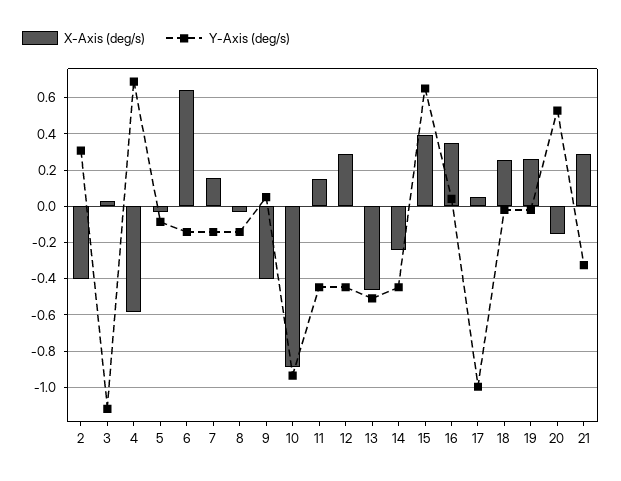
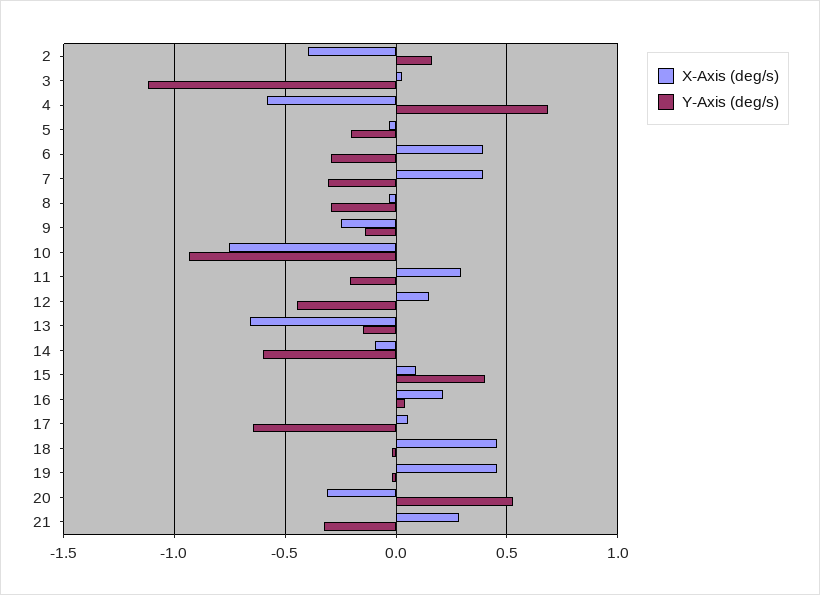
Y-Axis (deg/s), 2: 0.3 -> 0.15
Y-Axis (deg/s), 5: -0.1 -> -0.2
X-Axis (deg/s), 6: 0.65 -> 0.4
Y-Axis (deg/s), 6: -0.15 -> -0.3
X-Axis (deg/s), 7: 0.15 -> 0.4
Y-Axis (deg/s), 7: -0.15 -> -0.3
Y-Axis (deg/s), 8: -0.15 -> -0.3
X-Axis (deg/s), 9: -0.4 -> -0.25
Y-Axis (deg/s), 9: 0.05 -> -0.15
X-Axis (deg/s), 10: -0.9 -> -0.75
X-Axis (deg/s), 11: 0.15 -> 0.3
Y-Axis (deg/s), 11: -0.45 -> -0.2
X-Axis (deg/s), 12: 0.3 -> 0.15
X-Axis (deg/s), 13: -0.45 -> -0.65
Y-Axis (deg/s), 13: -0.5 -> -0.15
X-Axis (deg/s), 14: -0.25 -> -0.1
Y-Axis (deg/s), 14: -0.45 -> -0.6
X-Axis (deg/s), 15: 0.4 -> 0.1
Y-Axis (deg/s), 15: 0.65 -> 0.4
X-Axis (deg/s), 16: 0.35 -> 0.2
Y-Axis (deg/s), 17: -1 -> -0.65
X-Axis (deg/s), 18: 0.25 -> 0.45
X-Axis (deg/s), 19: 0.25 -> 0.45
X-Axis (deg/s), 20: -0.15 -> -0.3

